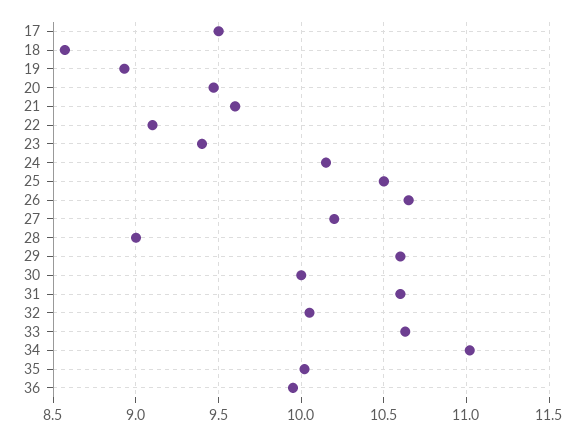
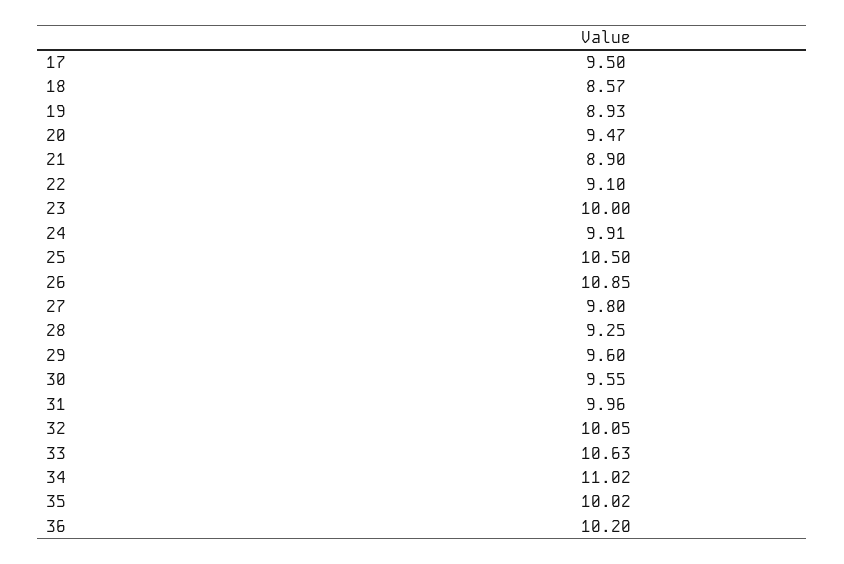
21: 9.6 -> 8.9
23: 9.4 -> 10
24: 10.15 -> 9.91
26: 10.65 -> 10.85
27: 10.2 -> 9.8
28: 9 -> 9.25
29: 10.6 -> 9.6
30: 10 -> 9.55
31: 10.6 -> 9.96
36: 9.95 -> 10.2

